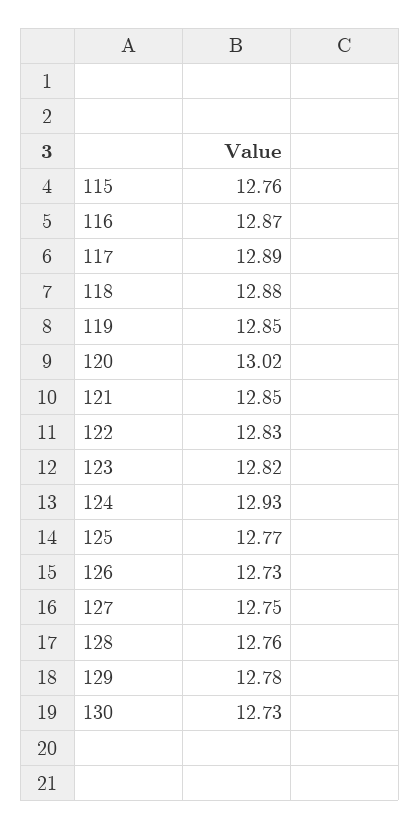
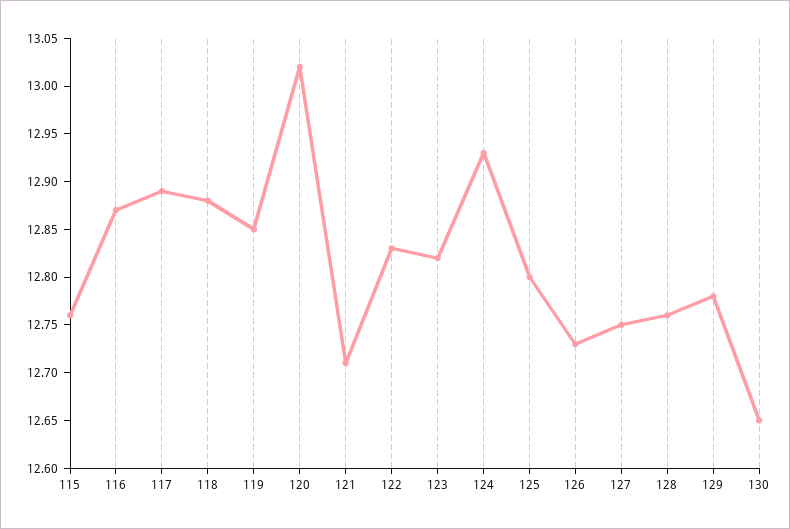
121: 12.85 -> 12.71
125: 12.77 -> 12.8
130: 12.73 -> 12.65

